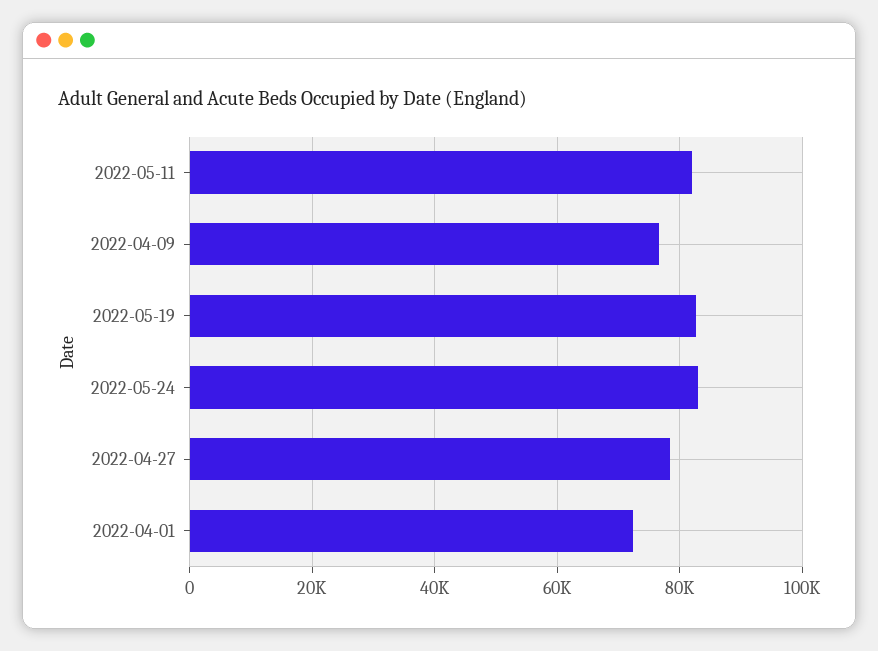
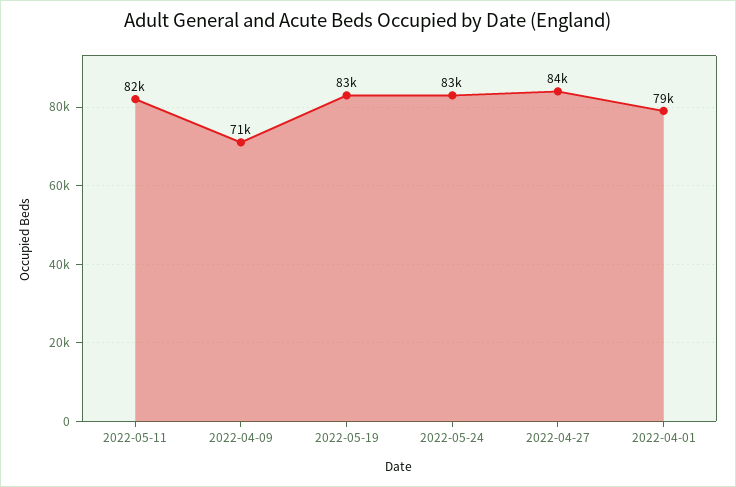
2022-04-09: 76000 -> 71000
2022-04-27: 78000 -> 84000
2022-04-01: 72000 -> 79000

